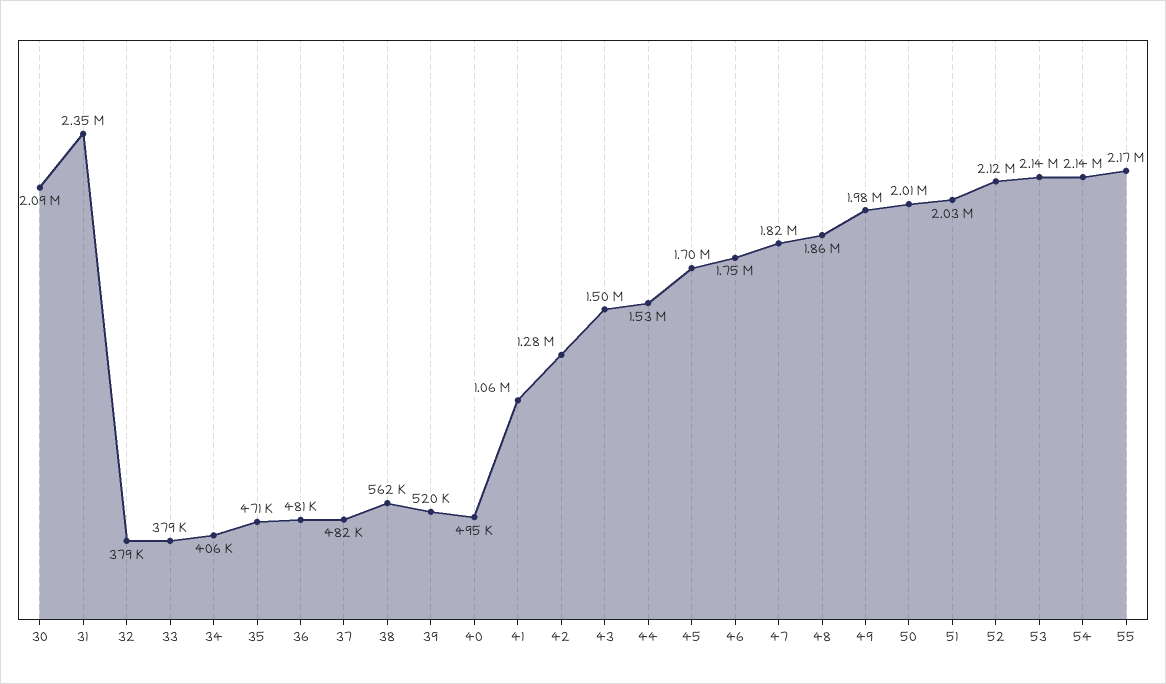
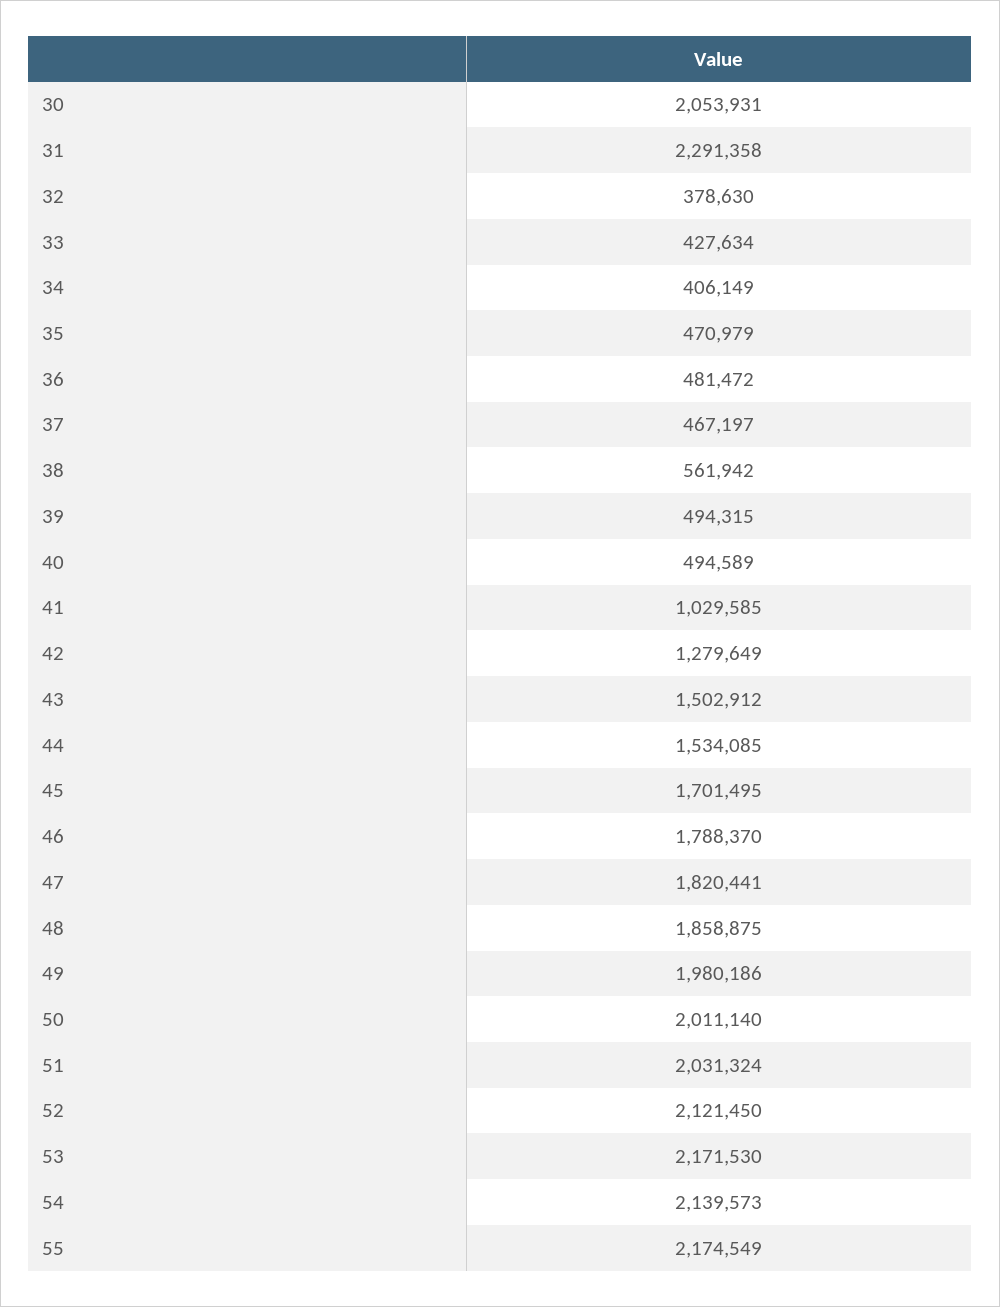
30: 2090000 -> 2053931
31: 2350000 -> 2291358
33: 379000 -> 427634
37: 482000 -> 467197
39: 520000 -> 494315
41: 1060000 -> 1029585
46: 1750000 -> 1788370
53: 2140000 -> 2171530

